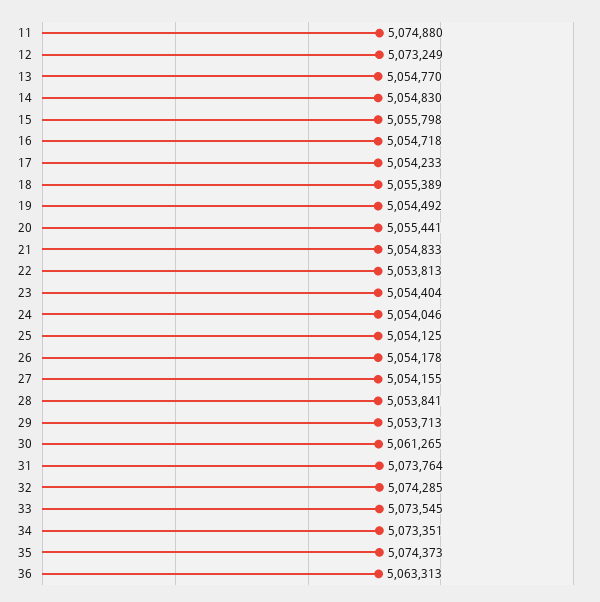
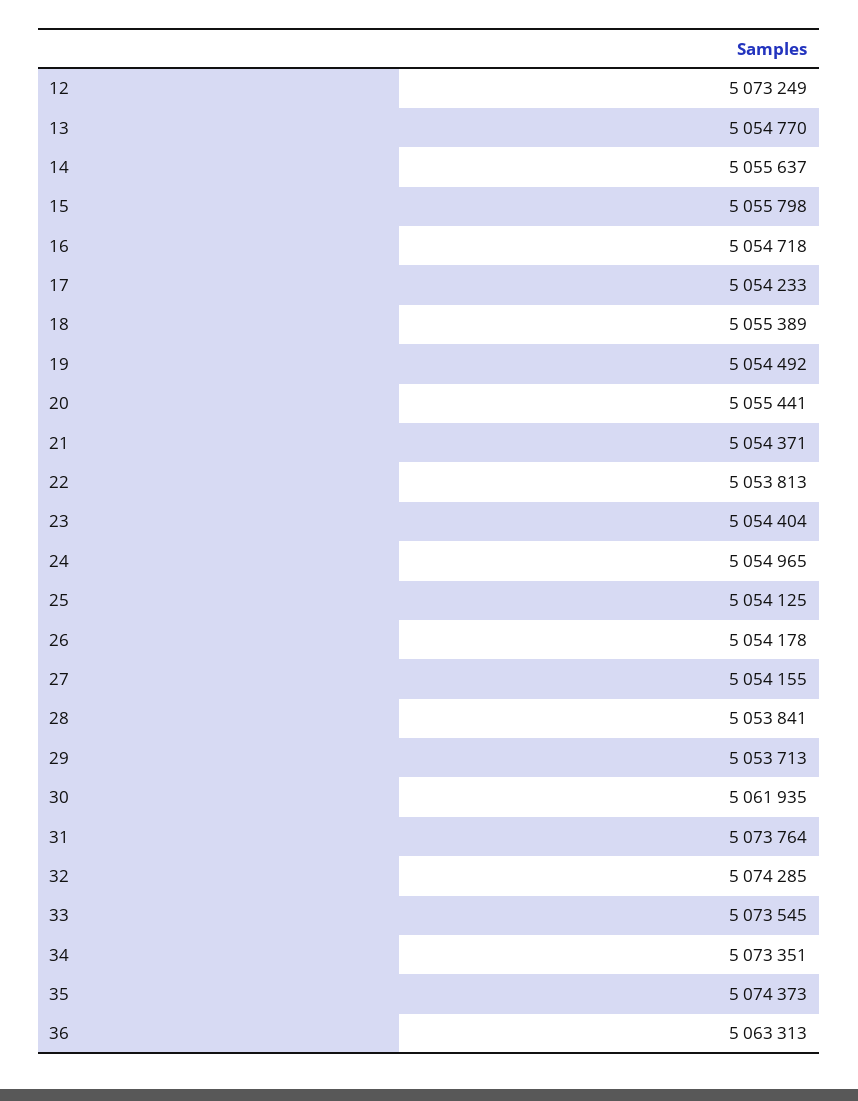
11: 5074880 -> none
14: 5054830 -> 5055637
21: 5054833 -> 5054371
24: 5054046 -> 5054965
30: 5061265 -> 5061935

